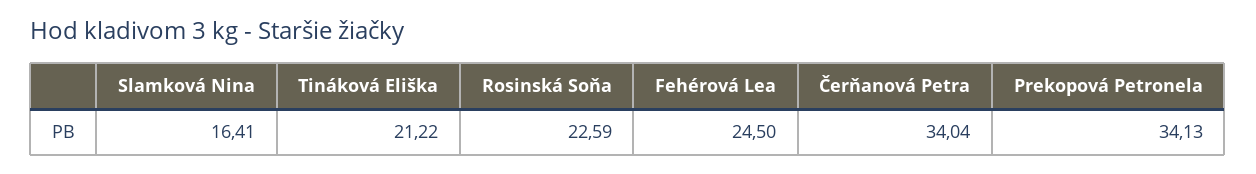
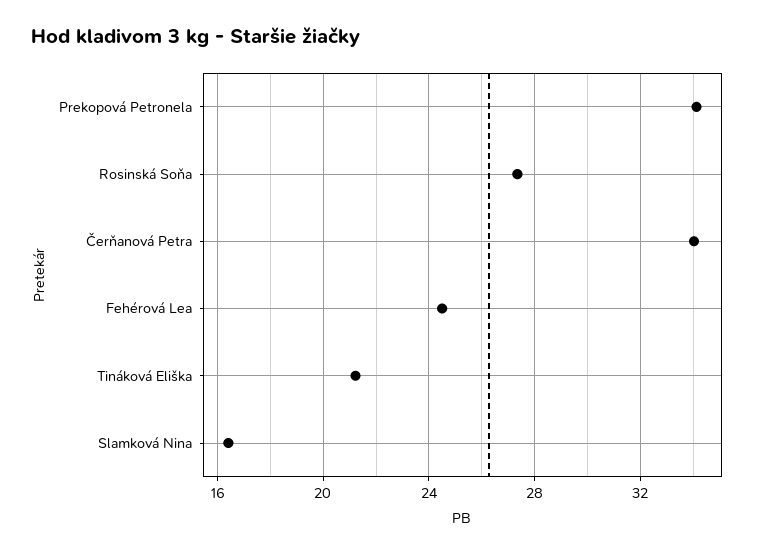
Rosinská Soňa: 22.59 -> 27.5

